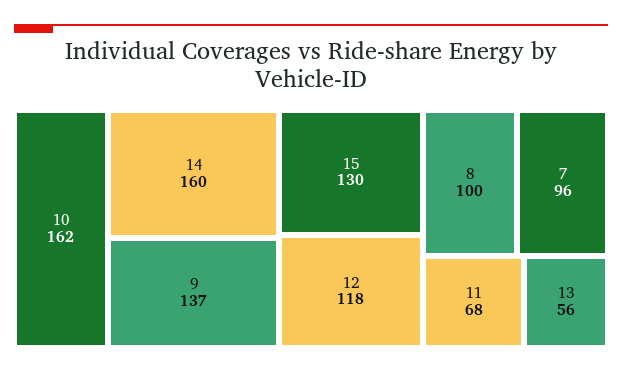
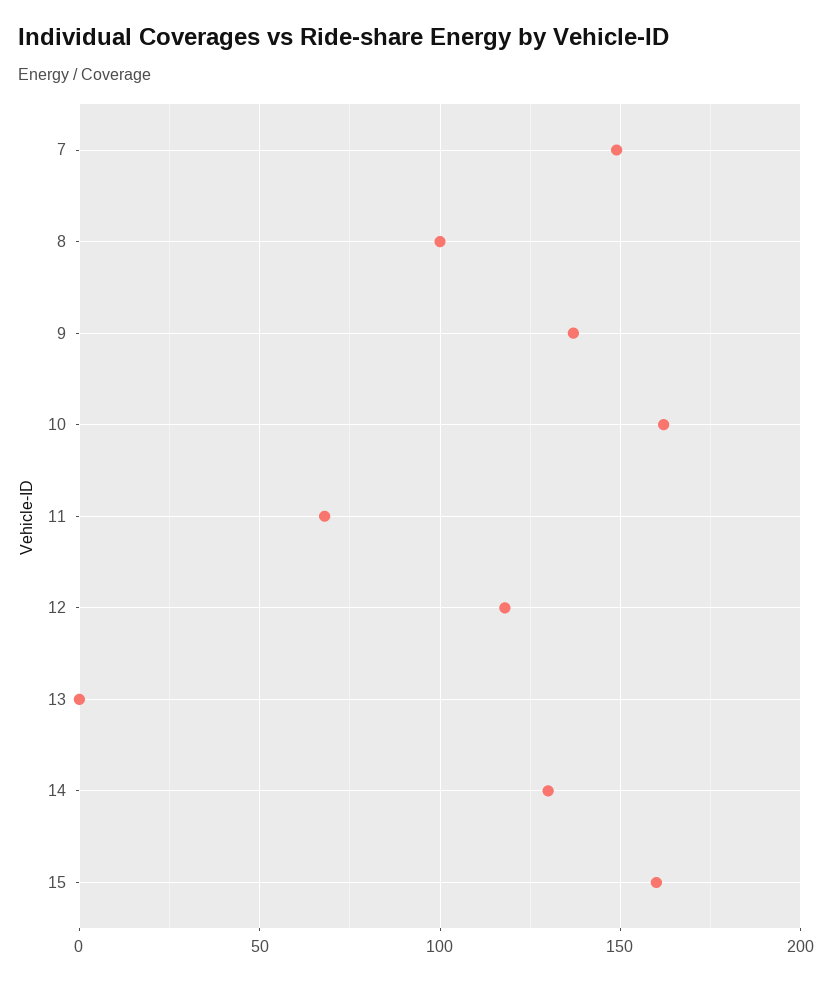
14: 160 -> 130
15: 130 -> 160
7: 96 -> 150
13: 56 -> 0

